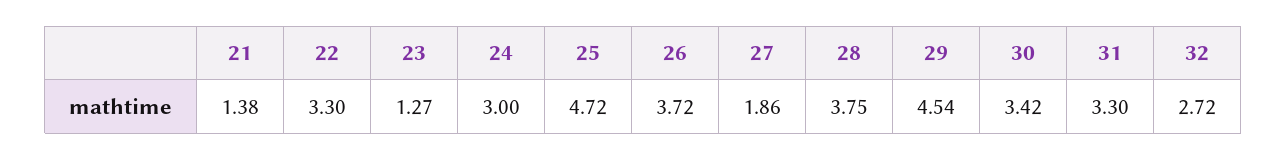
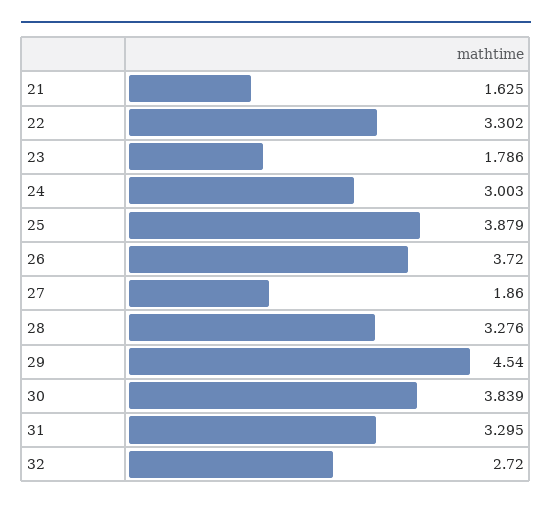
21: 1.38 -> 1.625
23: 1.27 -> 1.786
25: 4.72 -> 3.879
28: 3.75 -> 3.276
30: 3.42 -> 3.839

